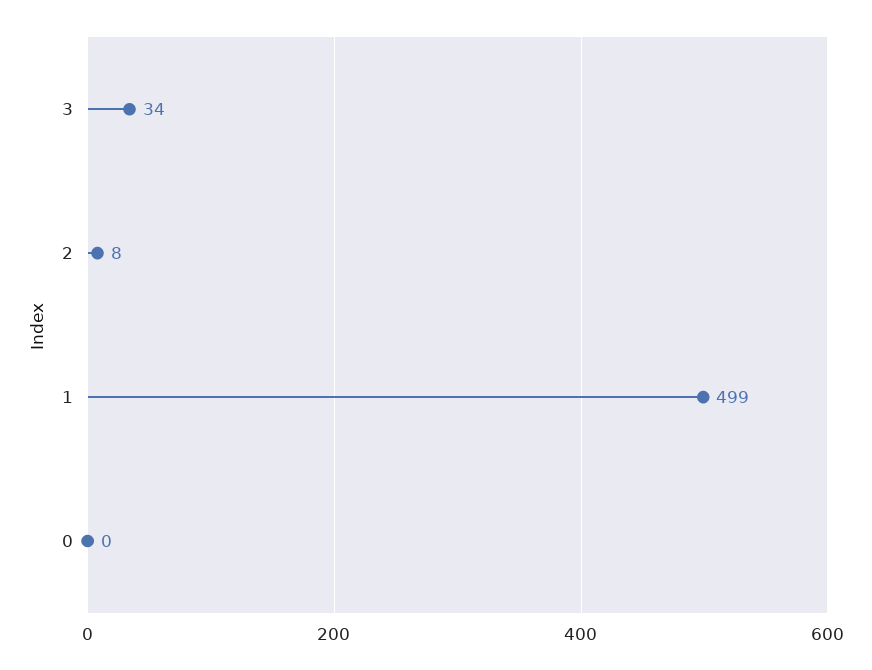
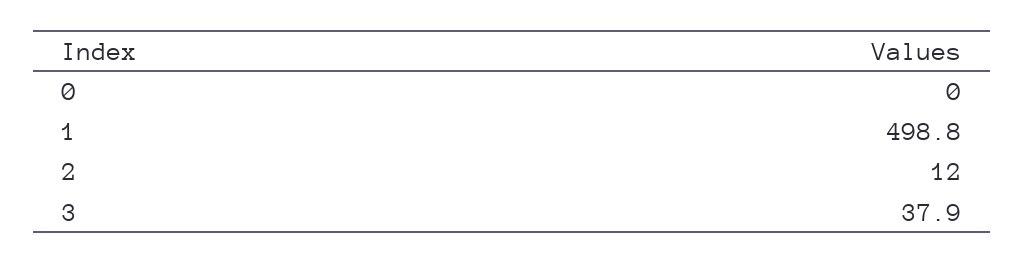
3: 34 -> 37.9
2: 8 -> 12

